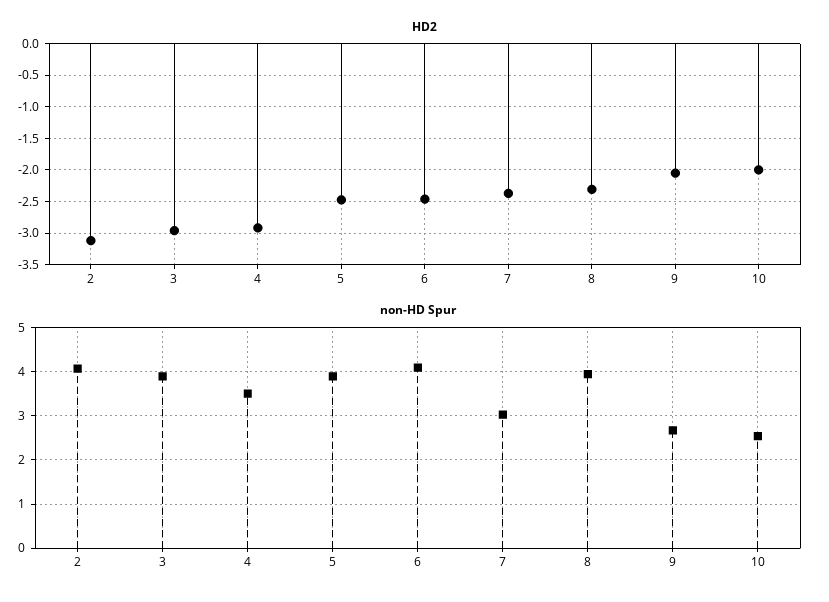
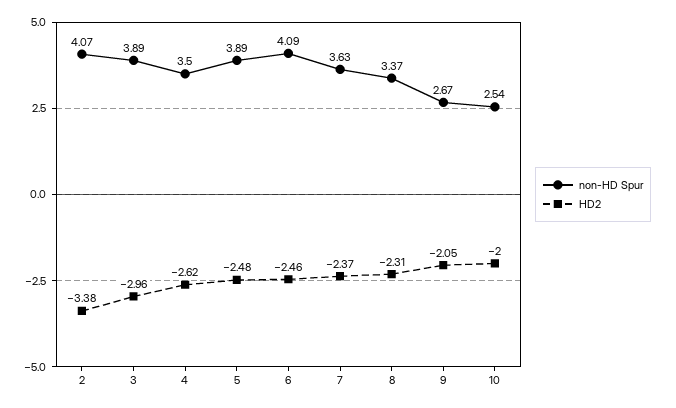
HD2, 2: -3.1 -> -3.38
HD2, 4: -2.9 -> -2.62
non-HD Spur, 7: 3 -> 3.63
non-HD Spur, 8: 4 -> 3.37

